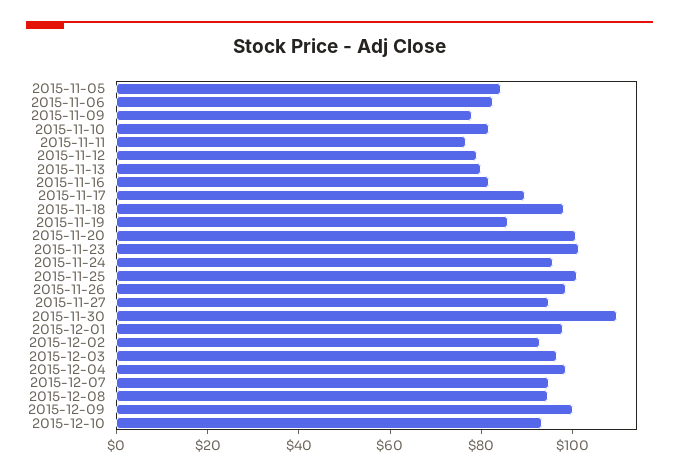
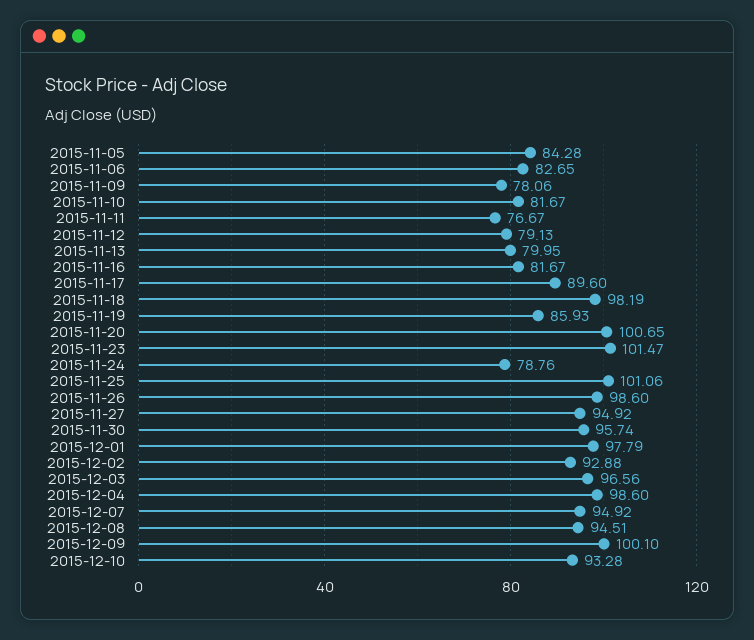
2015-11-24: 95 -> 78.76
2015-11-30: 110 -> 95.74

